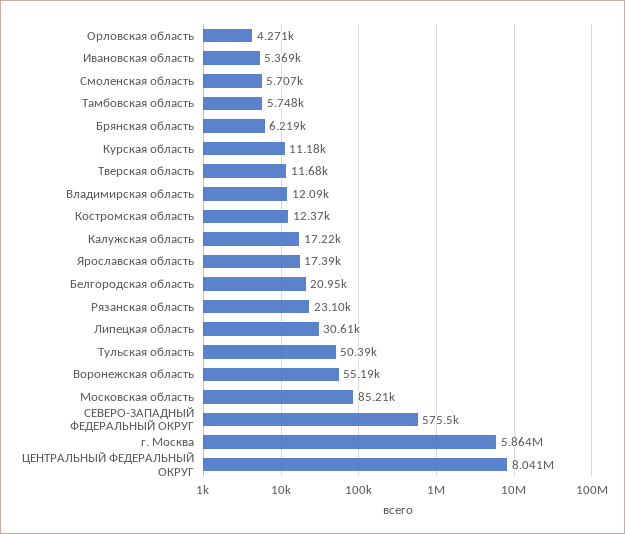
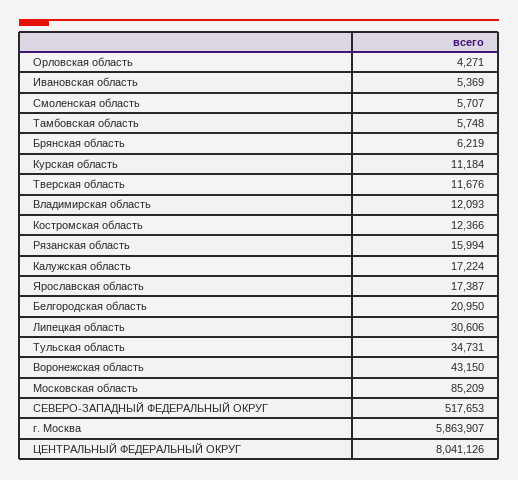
Рязанская область: 23100 -> 15994
Тульская область: 50390 -> 34731
Воронежская область: 55190 -> 43150
СЕВЕРО-ЗАПАДНЫЙ ФЕДЕРАЛЬНЫЙ ОКРУГ: 575500 -> 517653

